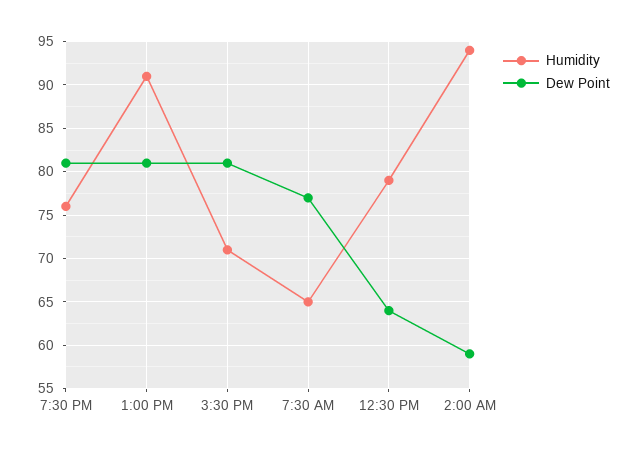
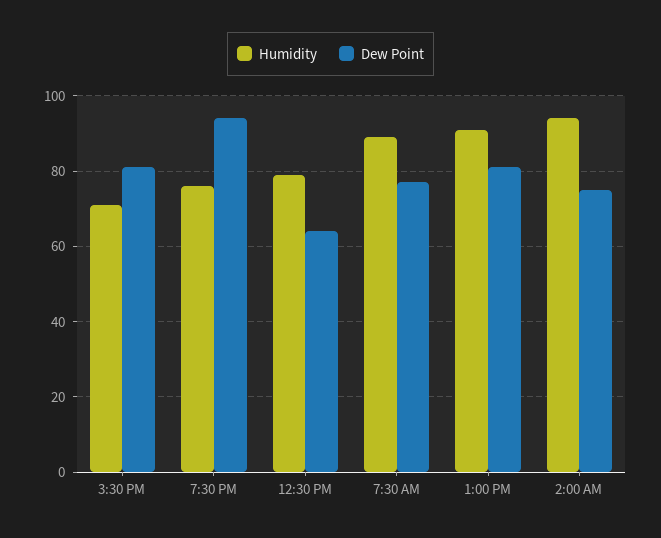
Dew Point, 7:30 PM: 81 -> 95
Humidity, 7:30 AM: 65 -> 90
Dew Point, 2:00 AM: 59 -> 75

